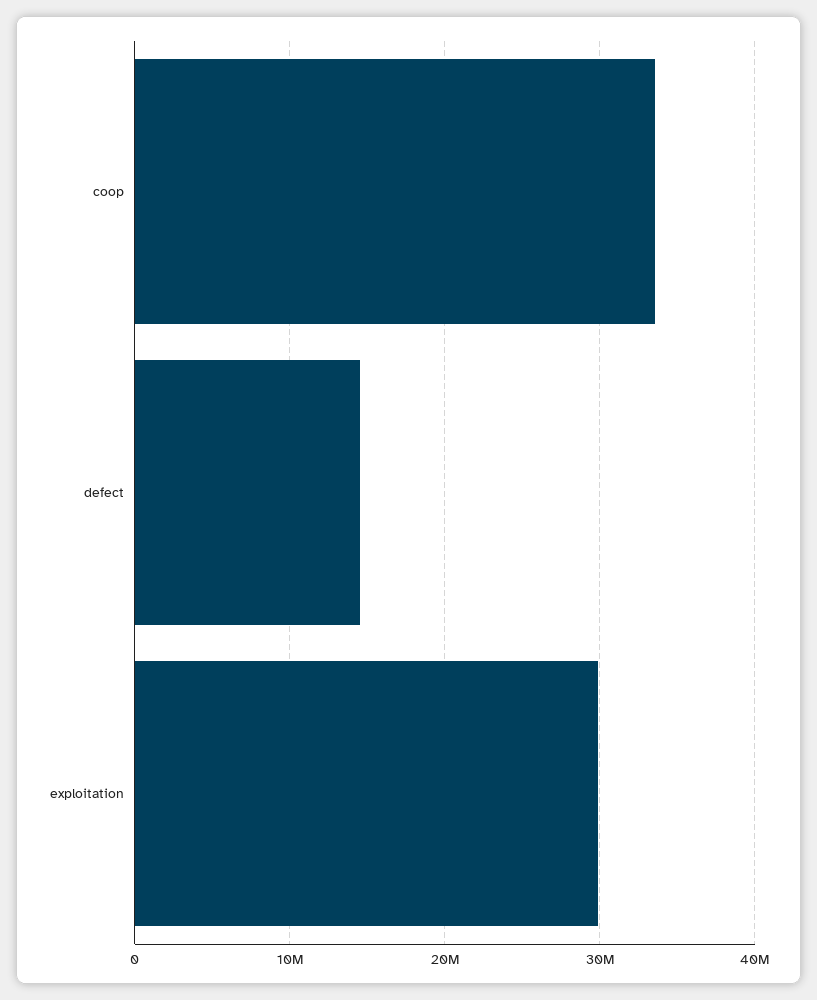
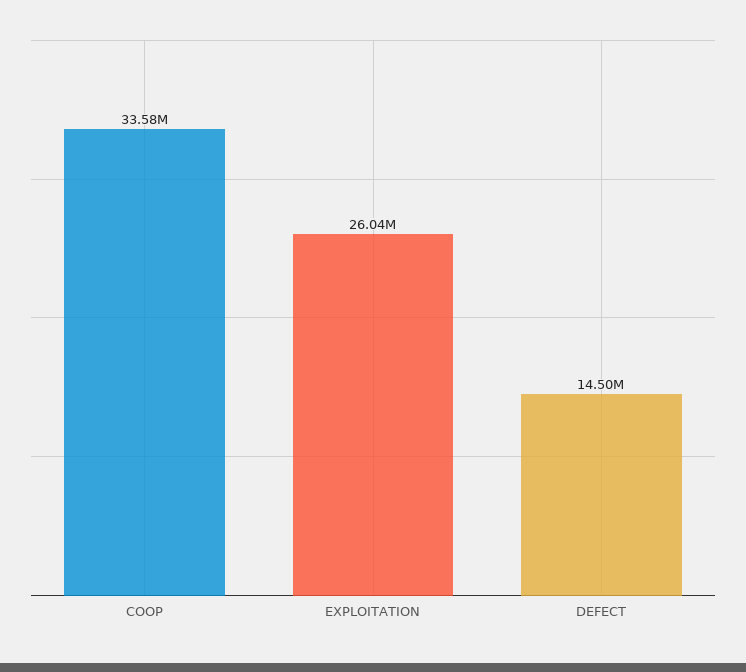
exploitation: 30000000 -> 26040000

